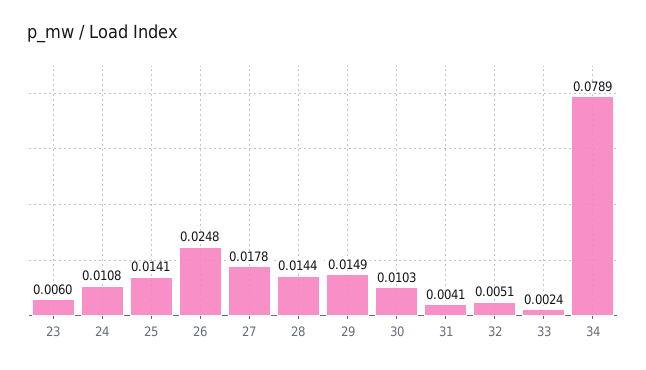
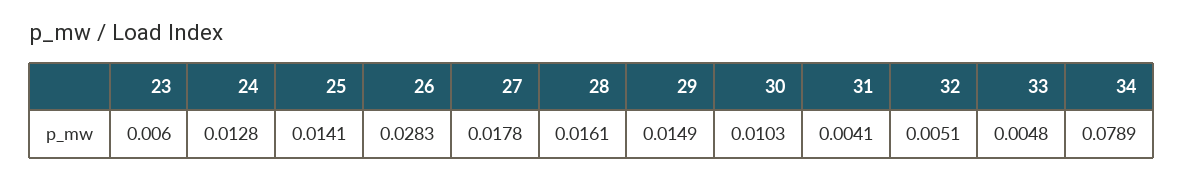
24: 0.0108 -> 0.0128
26: 0.0248 -> 0.0283
28: 0.0144 -> 0.0161
33: 0.0024 -> 0.0048

